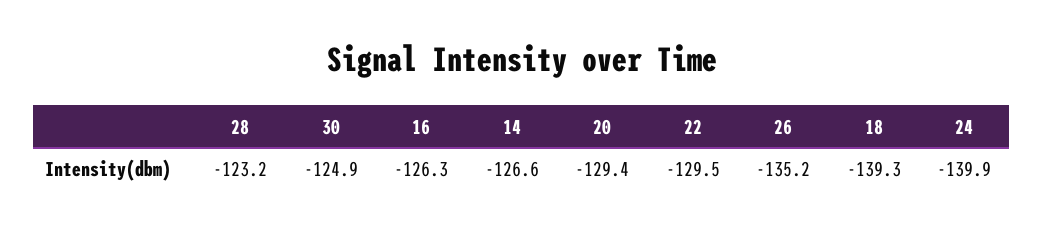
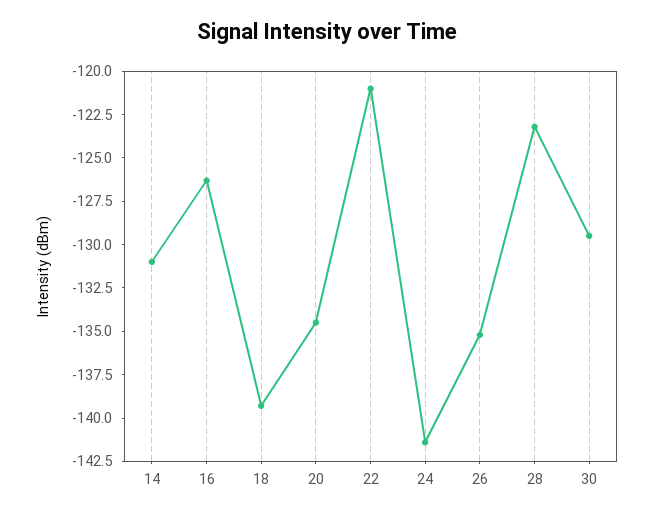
30: -124.9 -> -129.5
14: -126.6 -> -131
20: -129.4 -> -134.5
22: -129.5 -> -121
24: -139.9 -> -141.5

